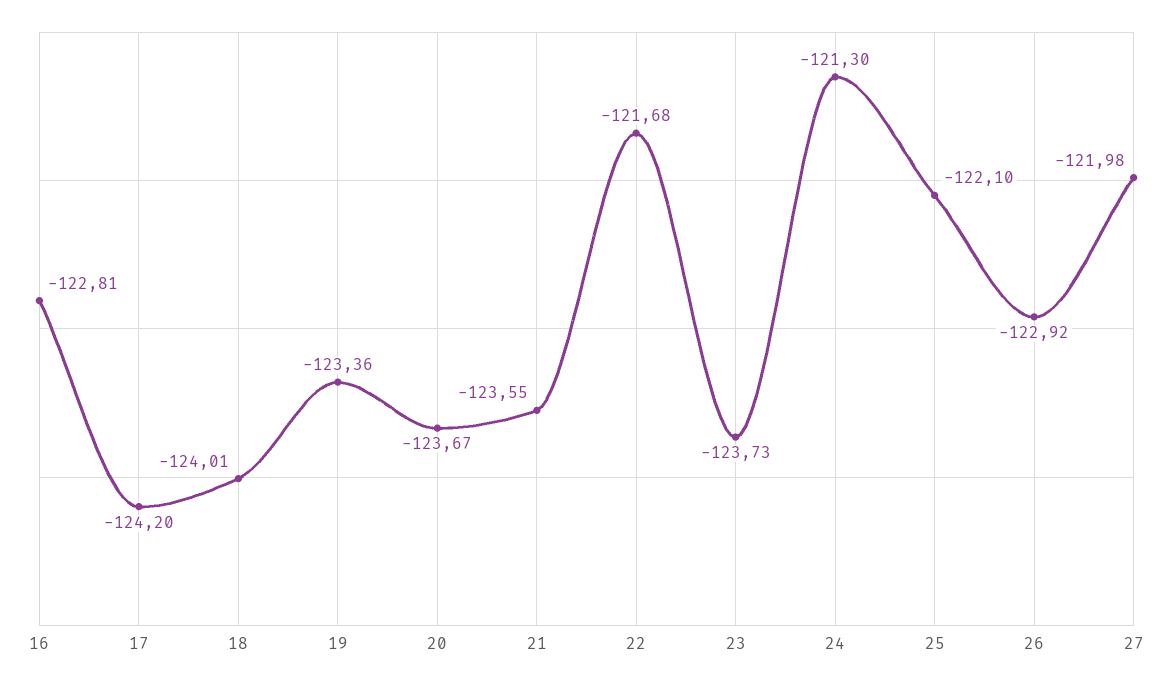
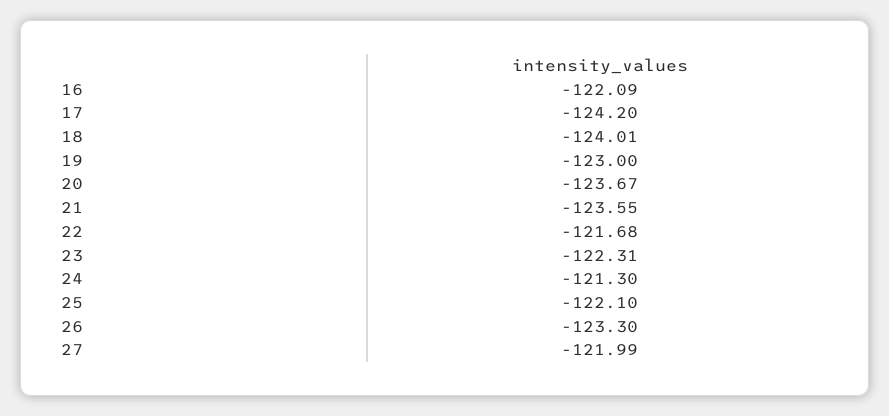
16: -122.81 -> -122.09
19: -123.36 -> -123
23: -123.73 -> -122.31
26: -122.92 -> -123.3
27: -121.98 -> -121.99

